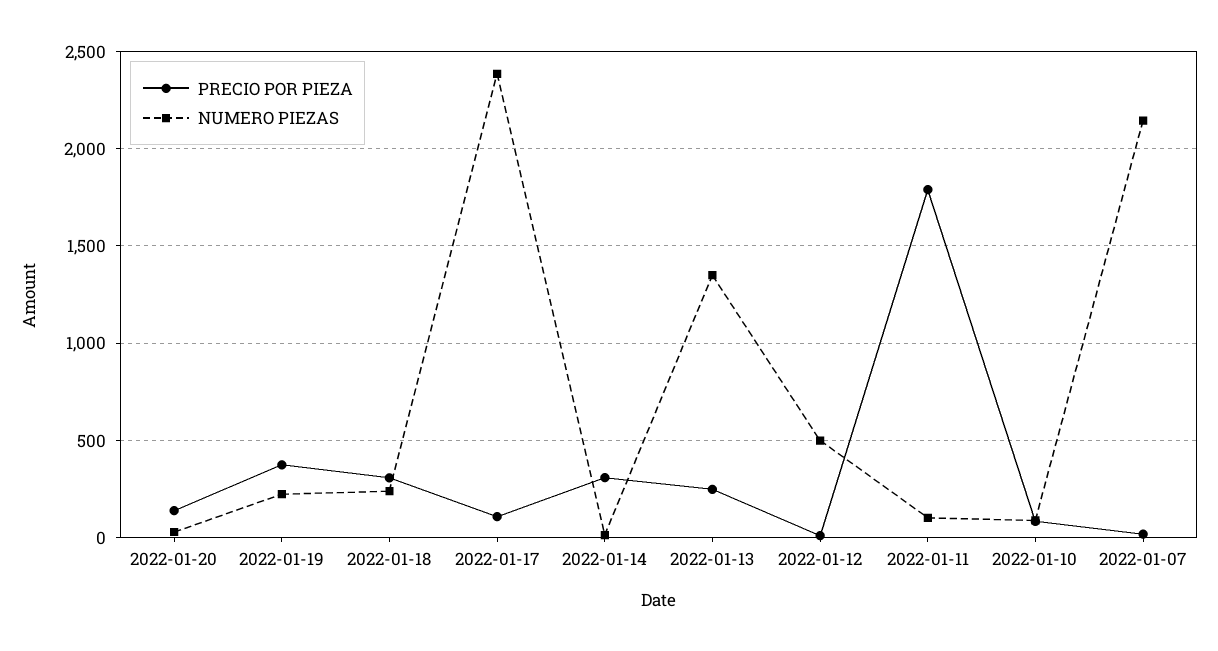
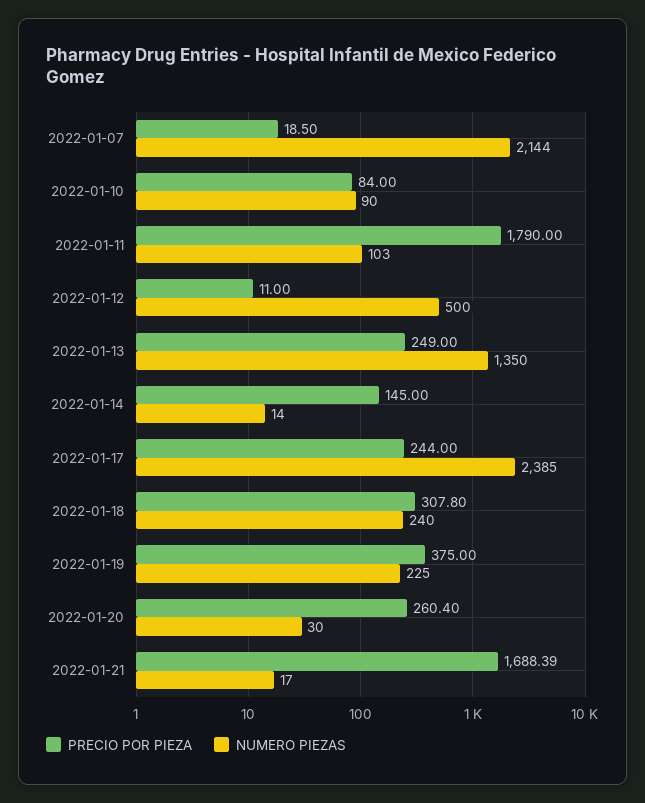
PRECIO POR PIEZA, 2022-01-20: 150 -> 260.4
PRECIO POR PIEZA, 2022-01-17: 100 -> 244
PRECIO POR PIEZA, 2022-01-14: 300 -> 145
PRECIO POR PIEZA, 2022-01-21: none -> 1688.39
NUMERO PIEZAS, 2022-01-21: none -> 17

